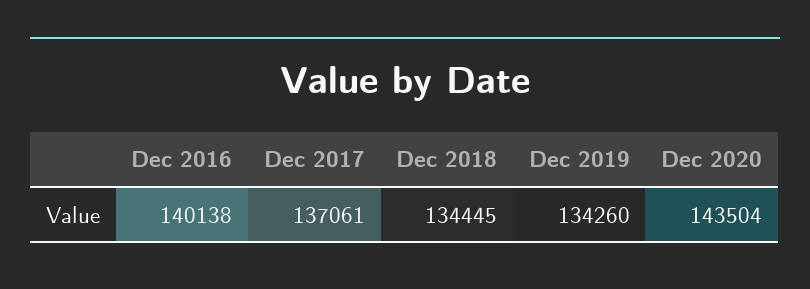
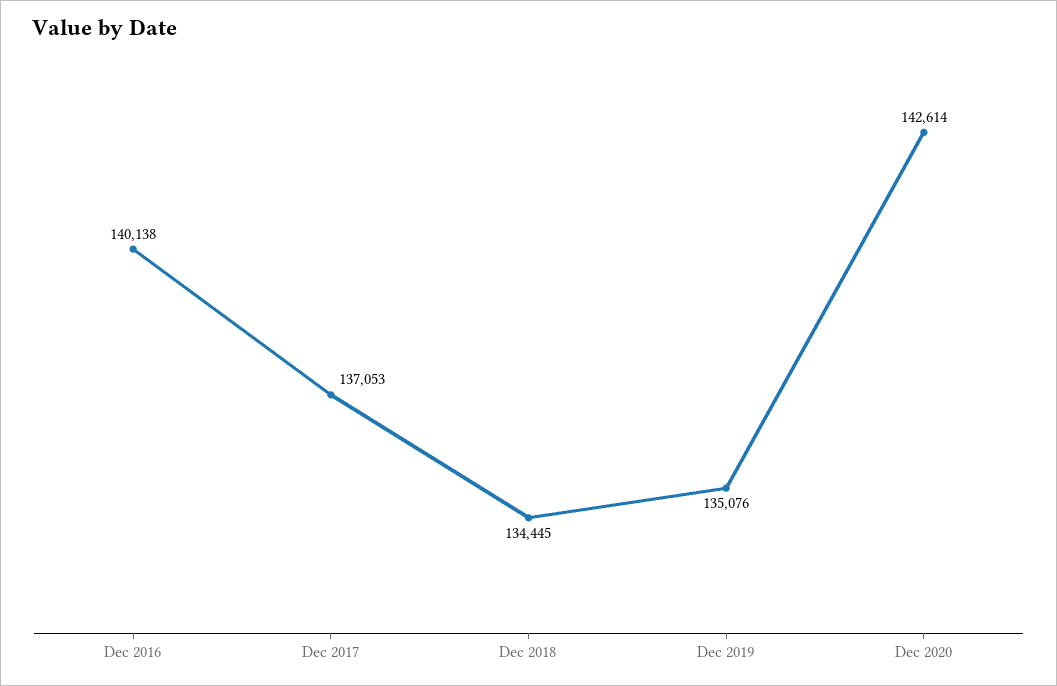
Dec 2017: 137061 -> 137053
Dec 2019: 134260 -> 135076
Dec 2020: 143504 -> 142614

